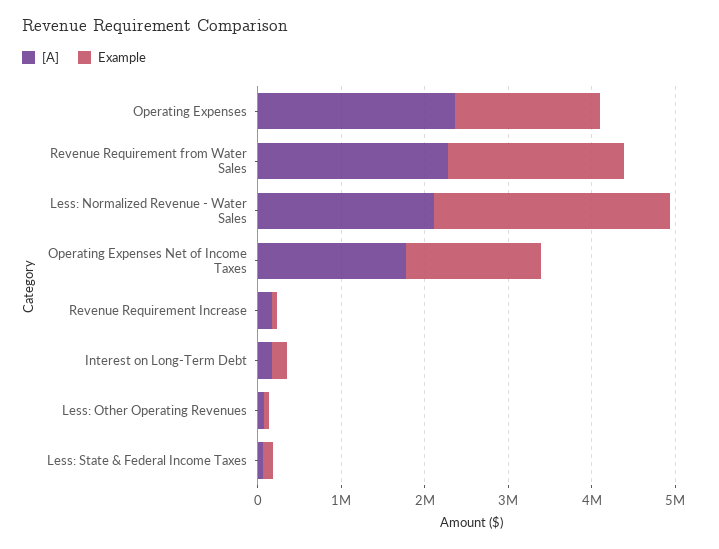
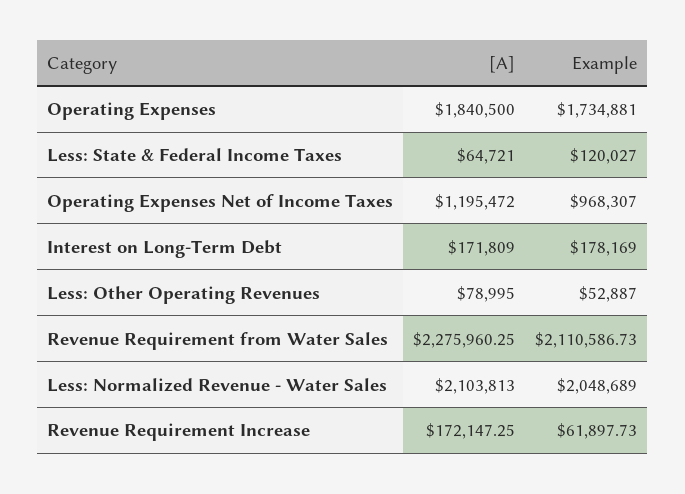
[A], Operating Expenses: 2400000 -> 1840500
Example, Less: Normalized Revenue - Water Sales: 2800000 -> 2048689
[A], Operating Expenses Net of Income Taxes: 1800000 -> 1195472
Example, Operating Expenses Net of Income Taxes: 1600000 -> 968307

